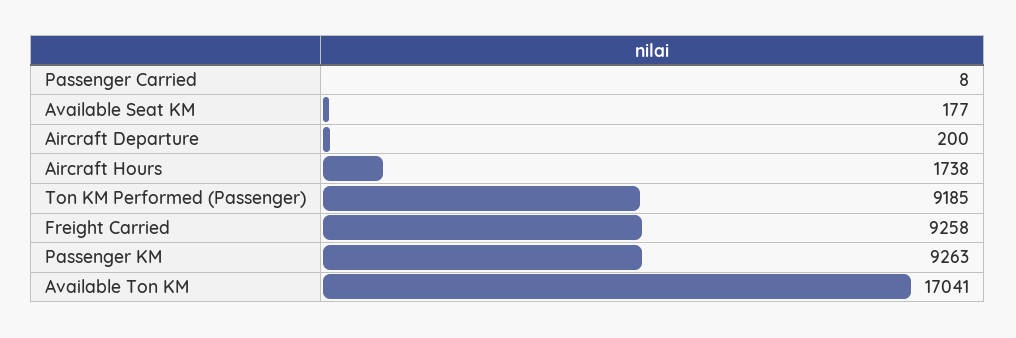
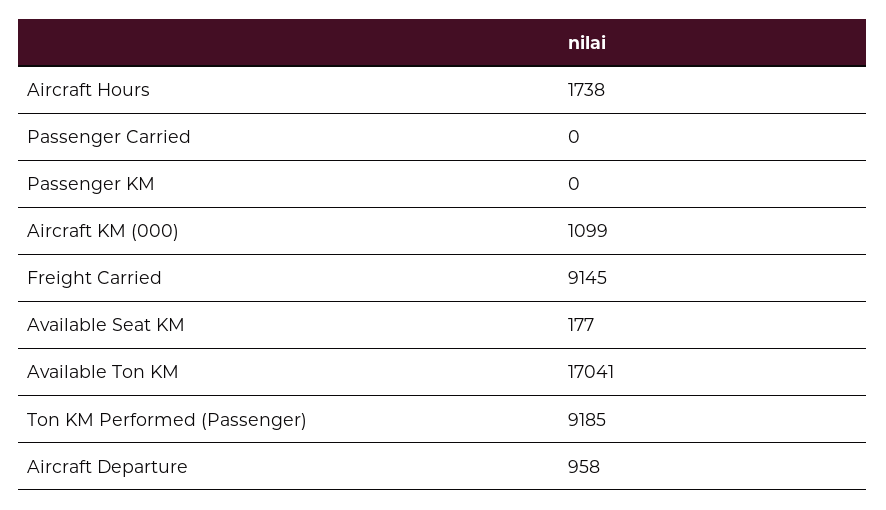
Passenger Carried: 8 -> 0
Aircraft Departure: 200 -> 958
Freight Carried: 9258 -> 9145
Passenger KM: 9263 -> 0
Aircraft KM (000): none -> 1099

